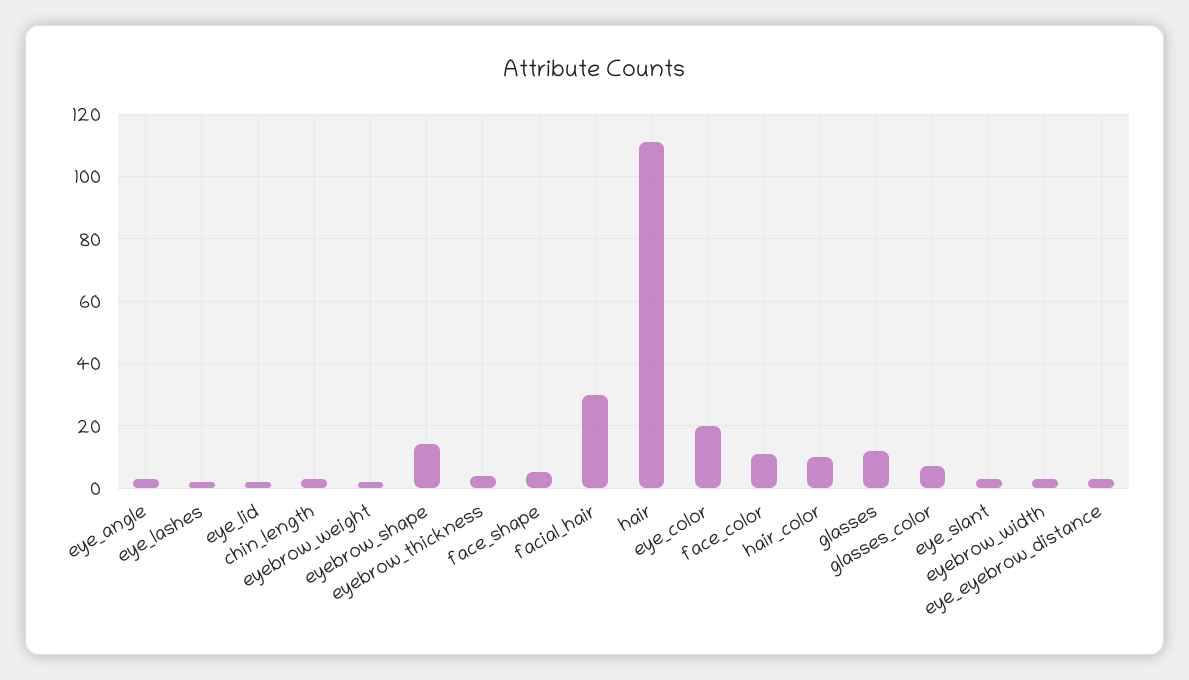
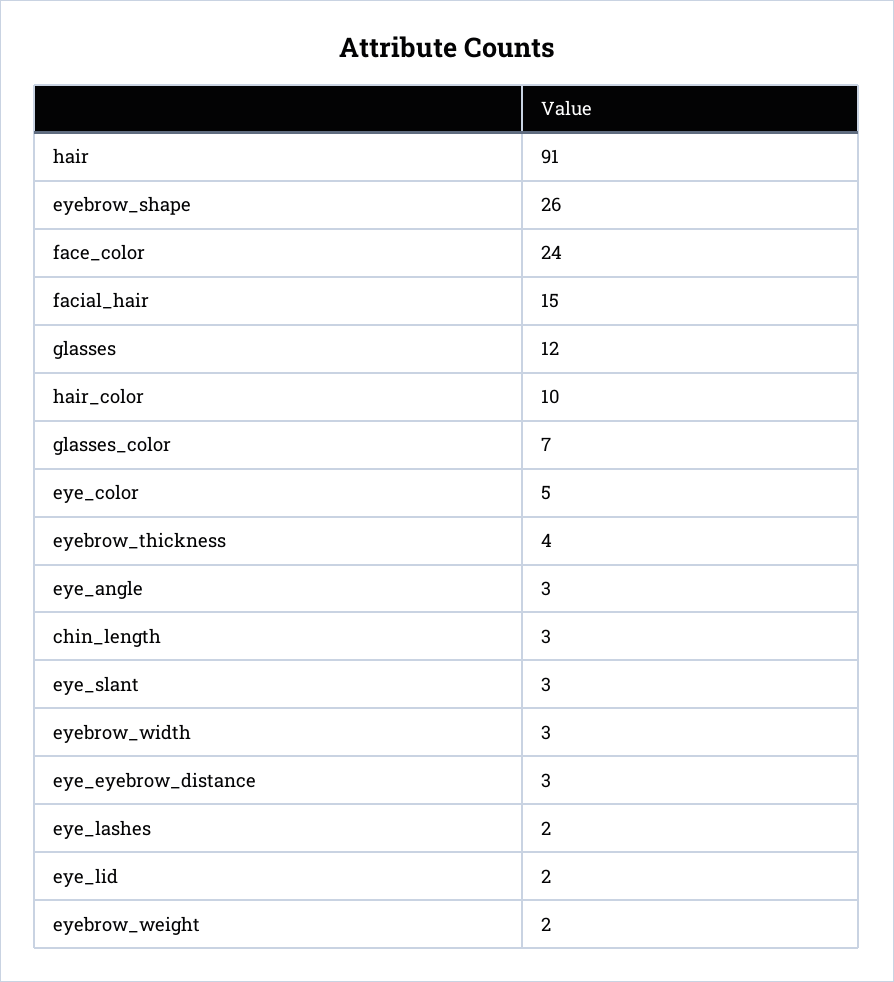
eyebrow_shape: 15 -> 26
face_shape: 5 -> none
facial_hair: 30 -> 15
hair: 110 -> 91
eye_color: 20 -> 5
face_color: 10 -> 24

